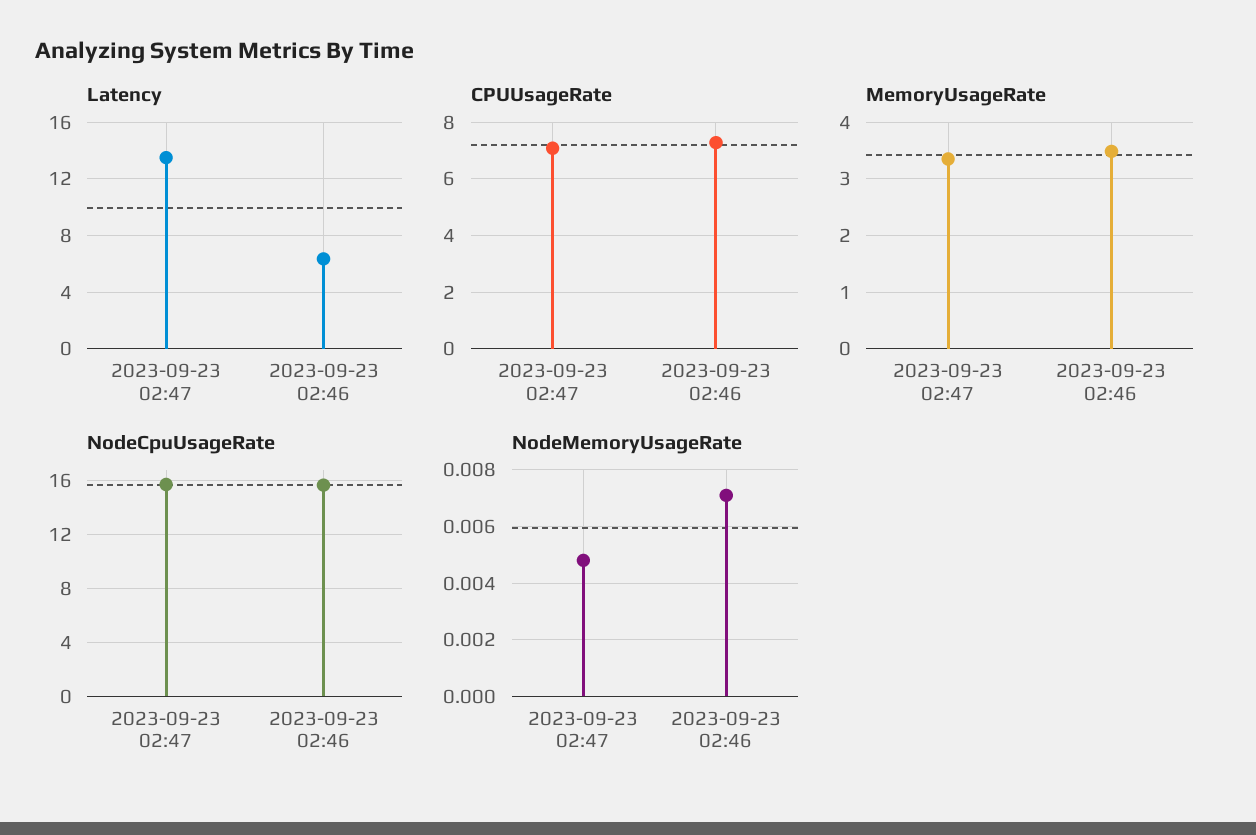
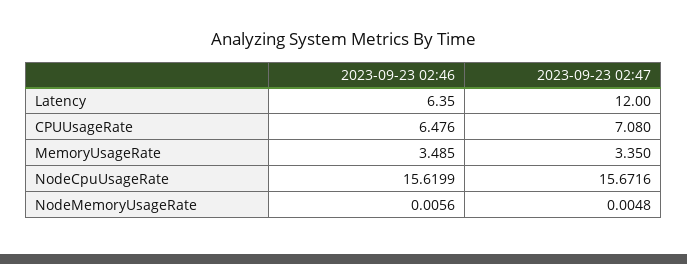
Latency, 2023-09-23 02:47: 13.5 -> 12
CPUUsageRate, 2023-09-23 02:46: 7.25 -> 6.476
NodeMemoryUsageRate, 2023-09-23 02:46: 0.007 -> 0.0056

